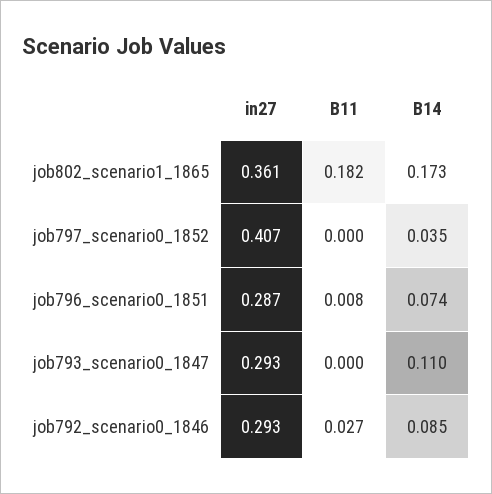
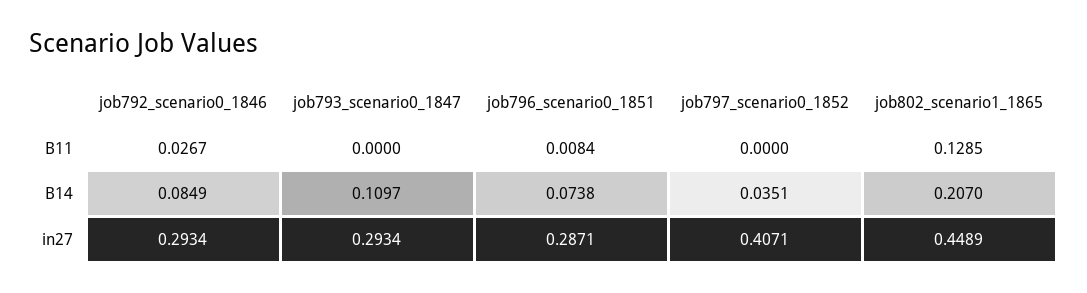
in27, job802_scenario1_1865: 0.361 -> 0.4489
B11, job802_scenario1_1865: 0.182 -> 0.1285
B14, job802_scenario1_1865: 0.173 -> 0.207

